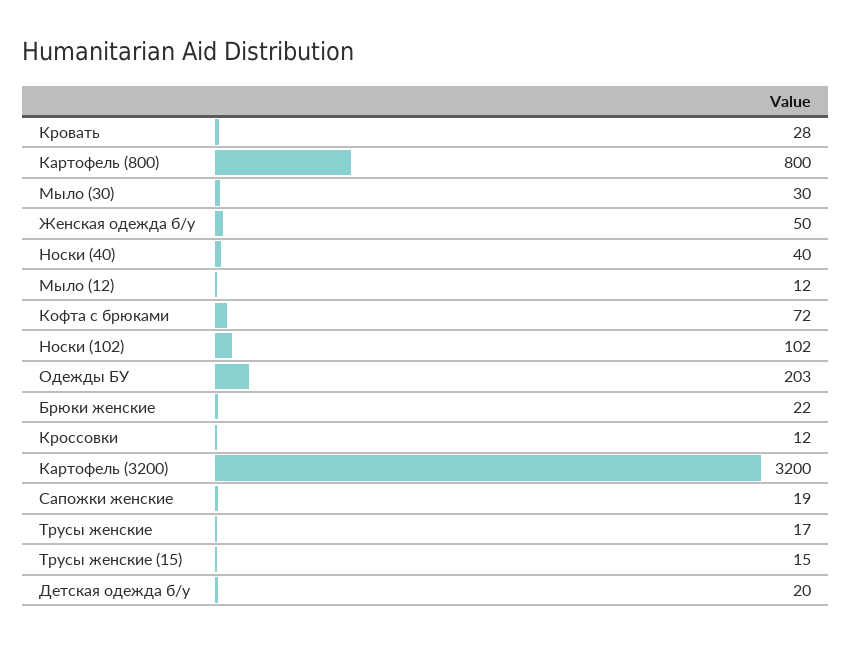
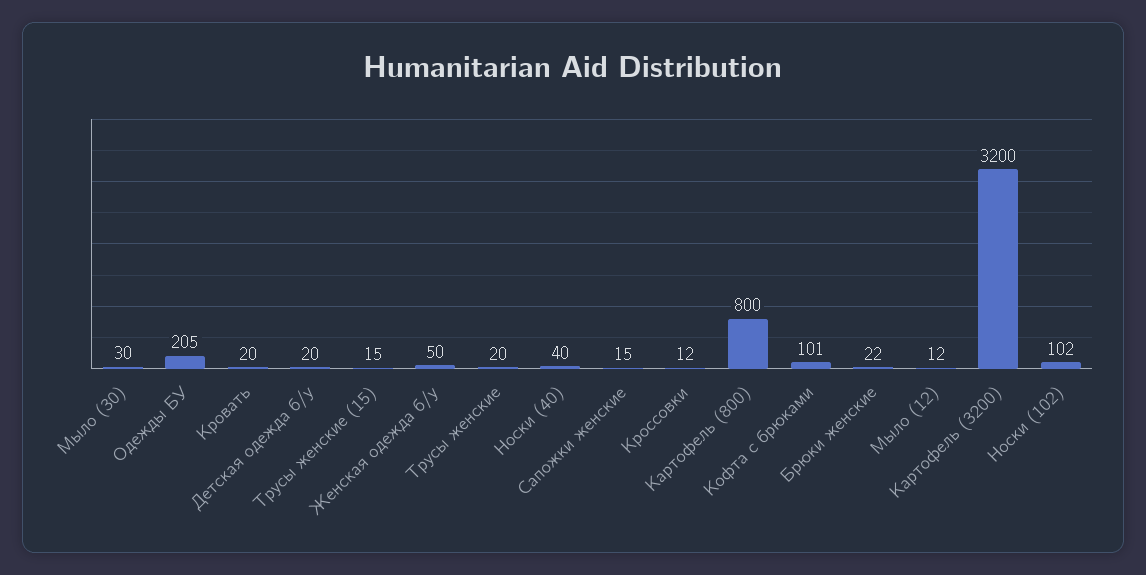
Кровать: 28 -> 20
Кофта с брюками: 72 -> 101
Одежды БУ: 203 -> 205
Сапожки женские: 19 -> 15
Трусы женские: 17 -> 20

